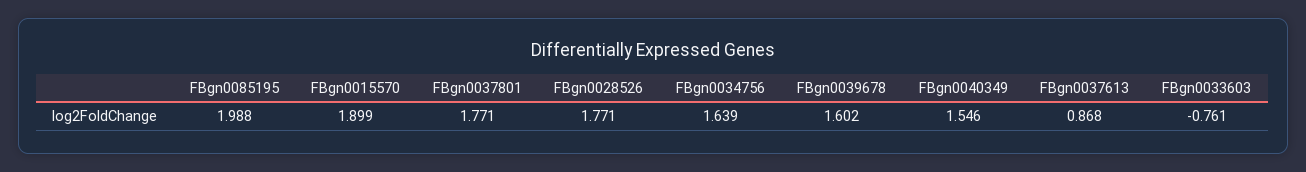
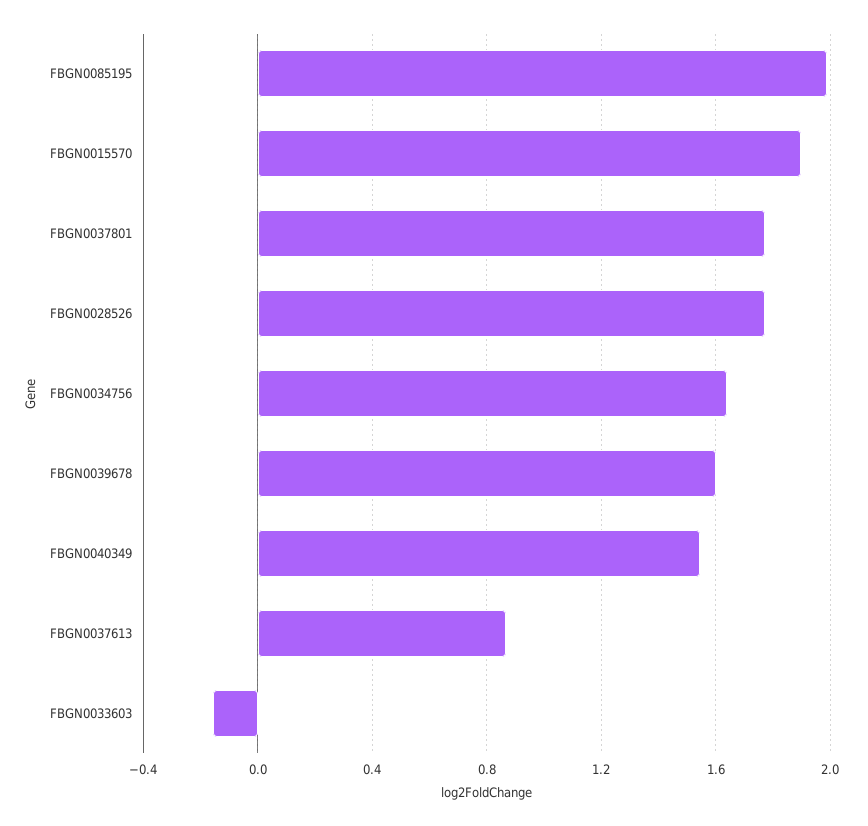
FBgn0033603: -0.761 -> -0.15

